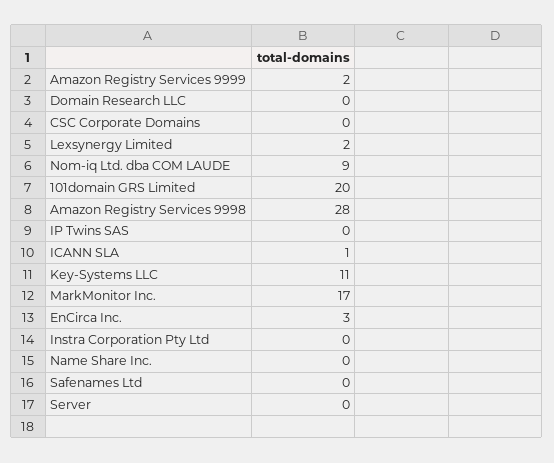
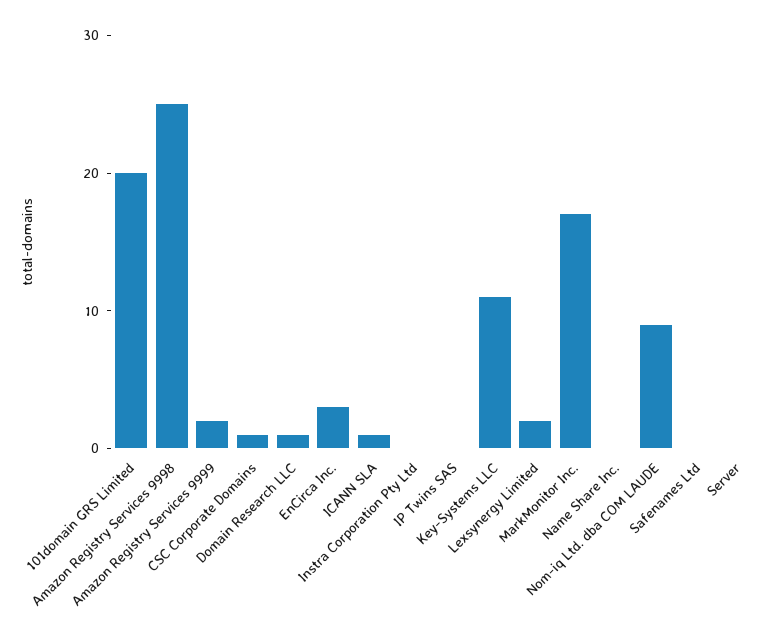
Domain Research LLC: 0 -> 1
CSC Corporate Domains: 0 -> 1
Amazon Registry Services 9998: 28 -> 25

